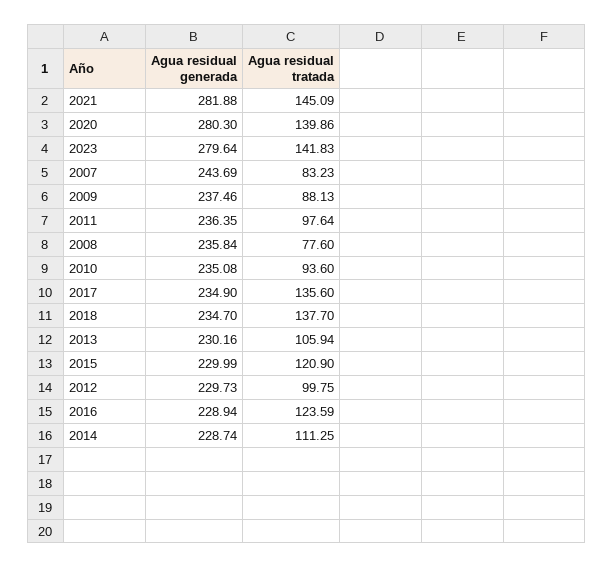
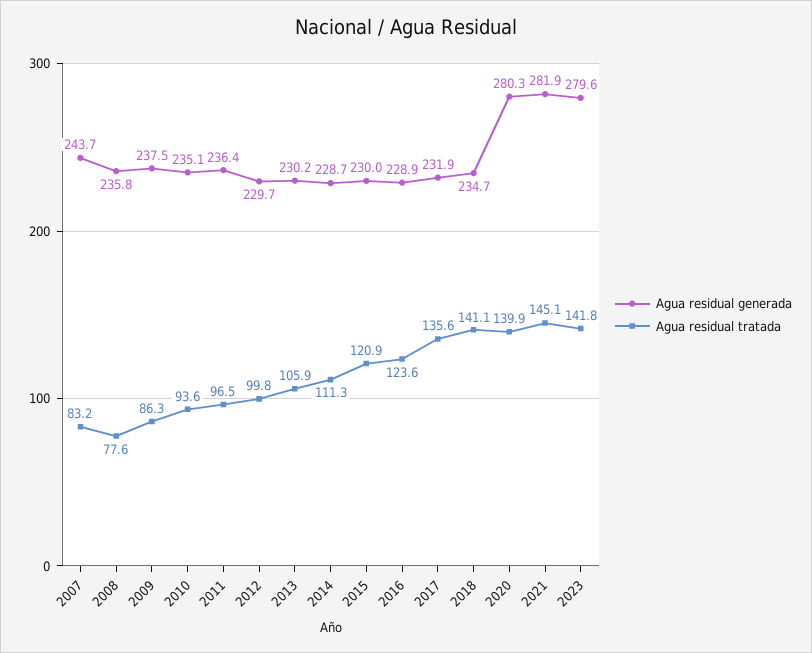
Agua residual tratada, 2009: 88.13 -> 86.3
Agua residual tratada, 2011: 97.64 -> 96.5
Agua residual generada, 2017: 234.9 -> 231.9
Agua residual tratada, 2018: 137.7 -> 141.1

